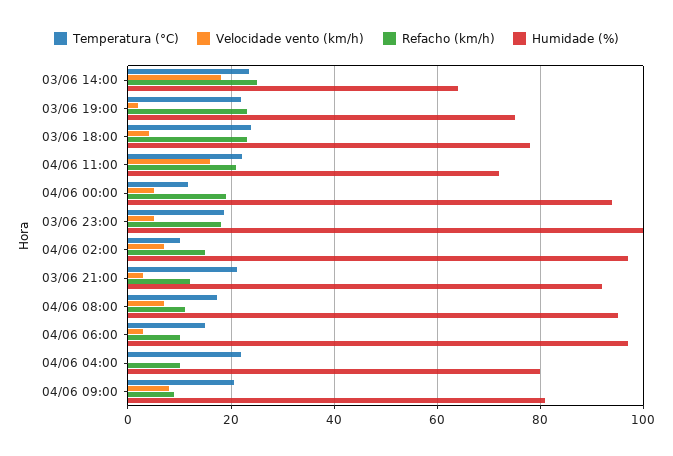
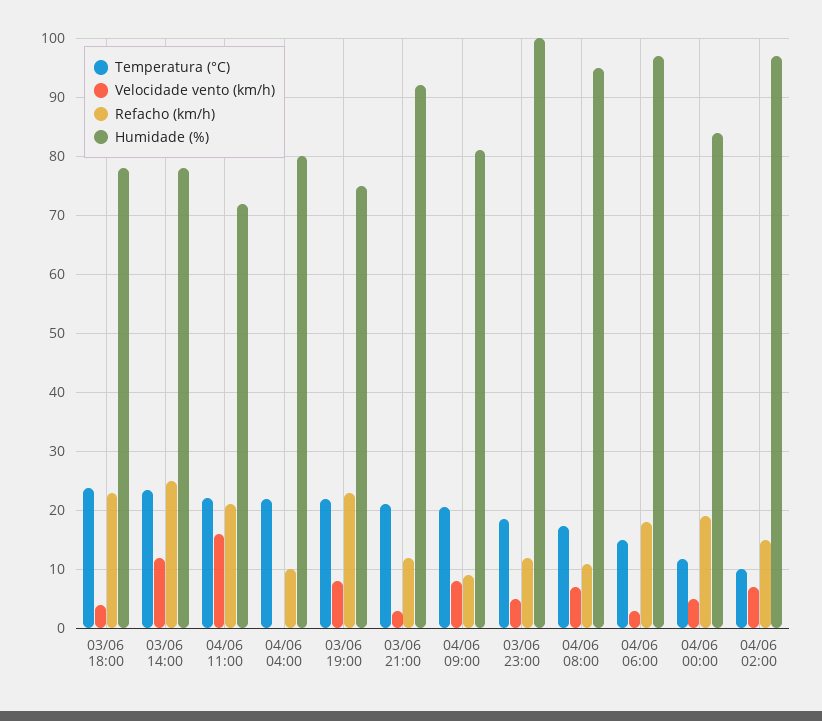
Velocidade vento (km/h), 03/06 14:00: 18 -> 12
Humidade (%), 03/06 14:00: 64 -> 78
Velocidade vento (km/h), 03/06 19:00: 2 -> 8
Humidade (%), 04/06 00:00: 94 -> 84
Refacho (km/h), 03/06 23:00: 18 -> 12
Refacho (km/h), 04/06 06:00: 10 -> 18

